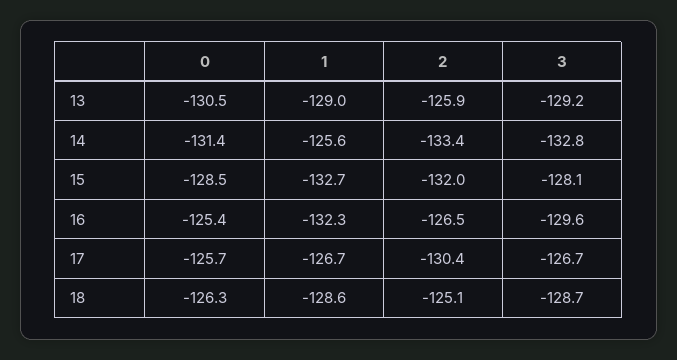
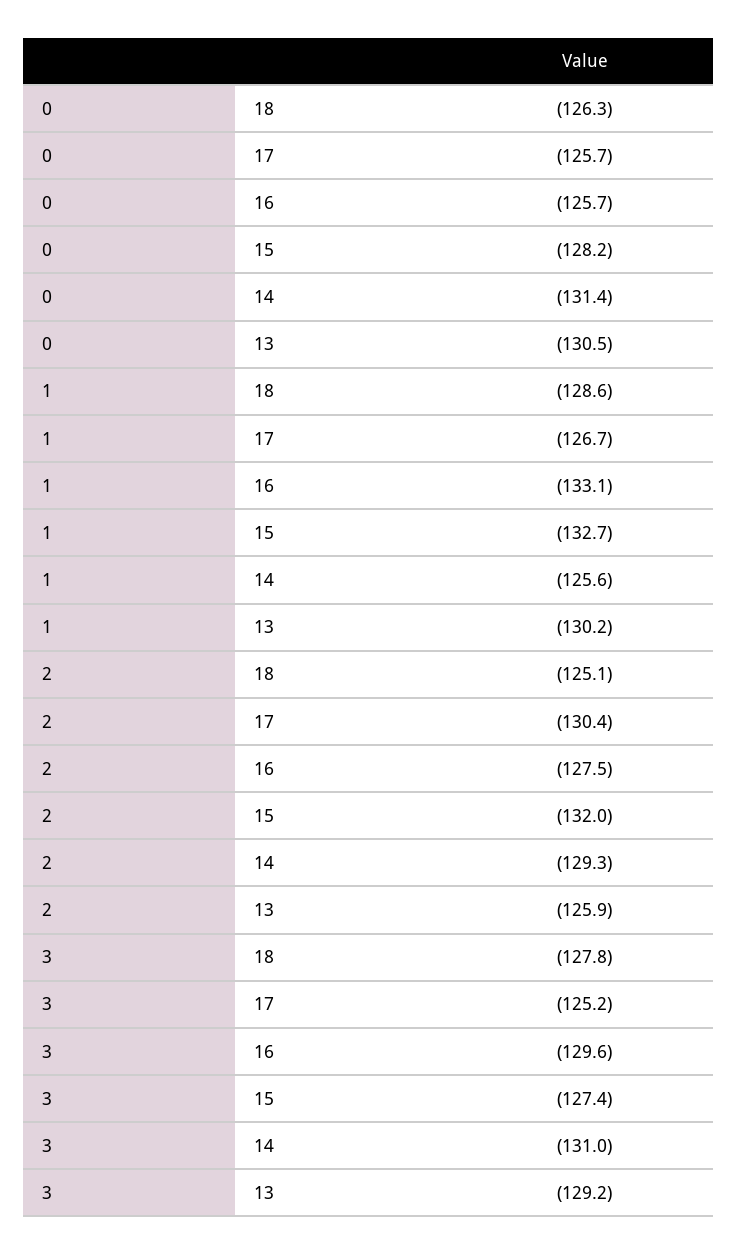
1, 13: -129 -> -130.2
2, 14: -133.4 -> -129.3
3, 14: -132.8 -> -131
0, 15: -128.5 -> -128.2
3, 15: -128.1 -> -127.4
0, 16: -125.4 -> -125.7
1, 16: -132.3 -> -133.1
2, 16: -126.5 -> -127.5
3, 17: -126.7 -> -125.2
3, 18: -128.7 -> -127.8

